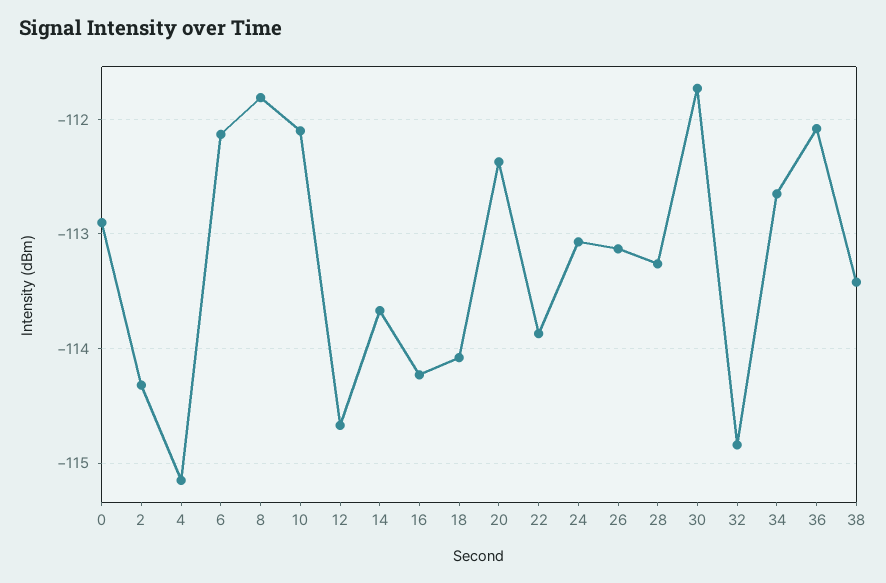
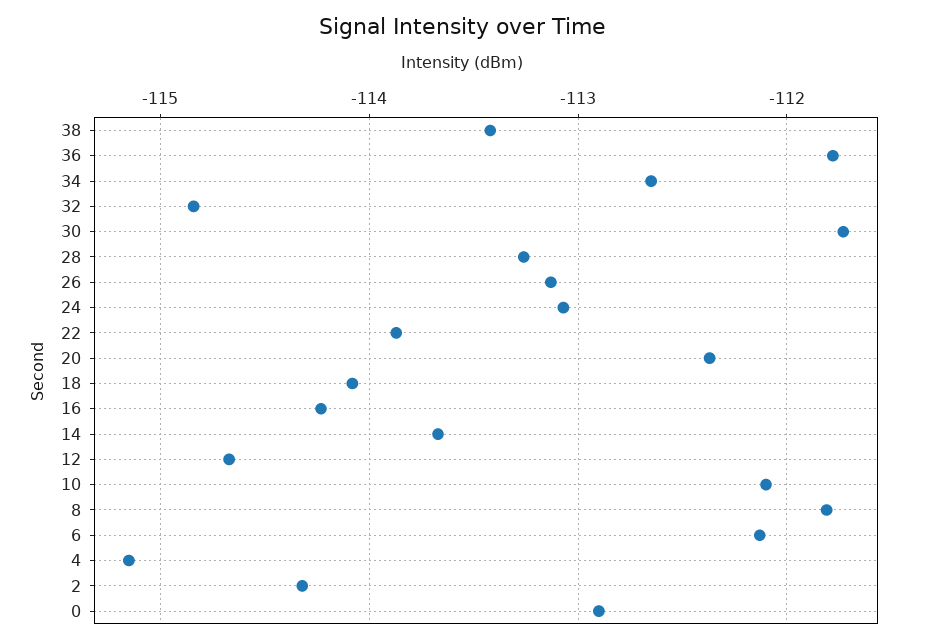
36: -112.1 -> -111.8

